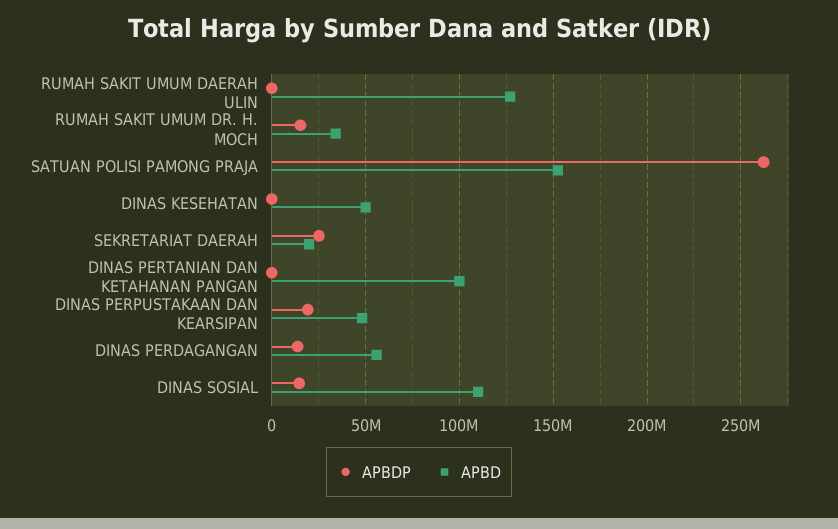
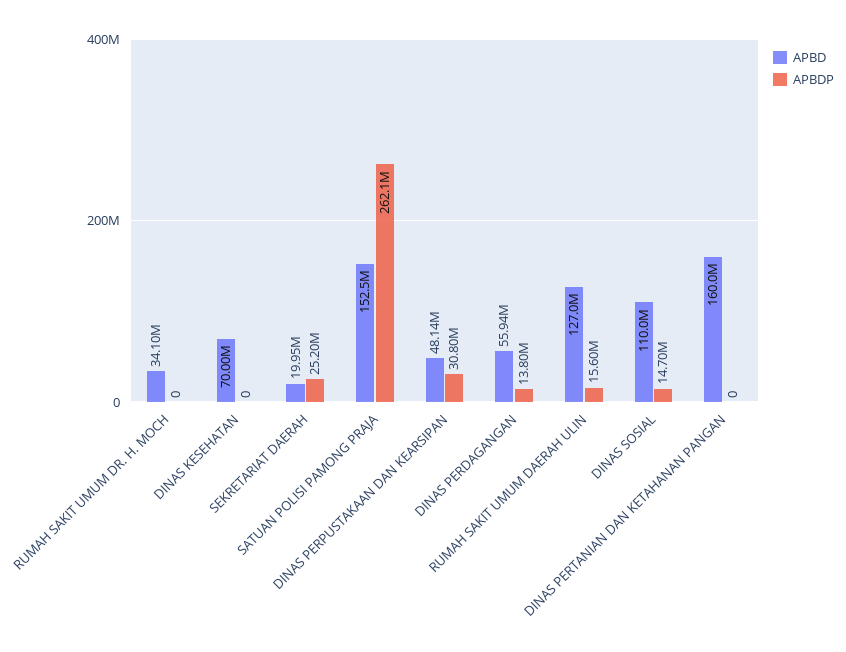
APBDP, RUMAH SAKIT UMUM DAERAH ULIN: 0 -> 15600000
APBDP, RUMAH SAKIT UMUM DR. H. MOCH: 15000000 -> 0
APBD, DINAS KESEHATAN: 50000000 -> 70000000
APBD, DINAS PERTANIAN DAN KETAHANAN PANGAN: 100000000 -> 160000000
APBDP, DINAS PERPUSTAKAAN DAN KEARSIPAN: 20000000 -> 30800000

